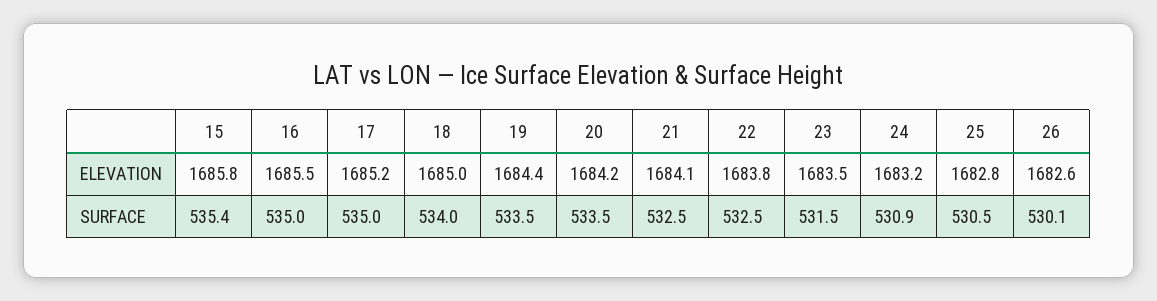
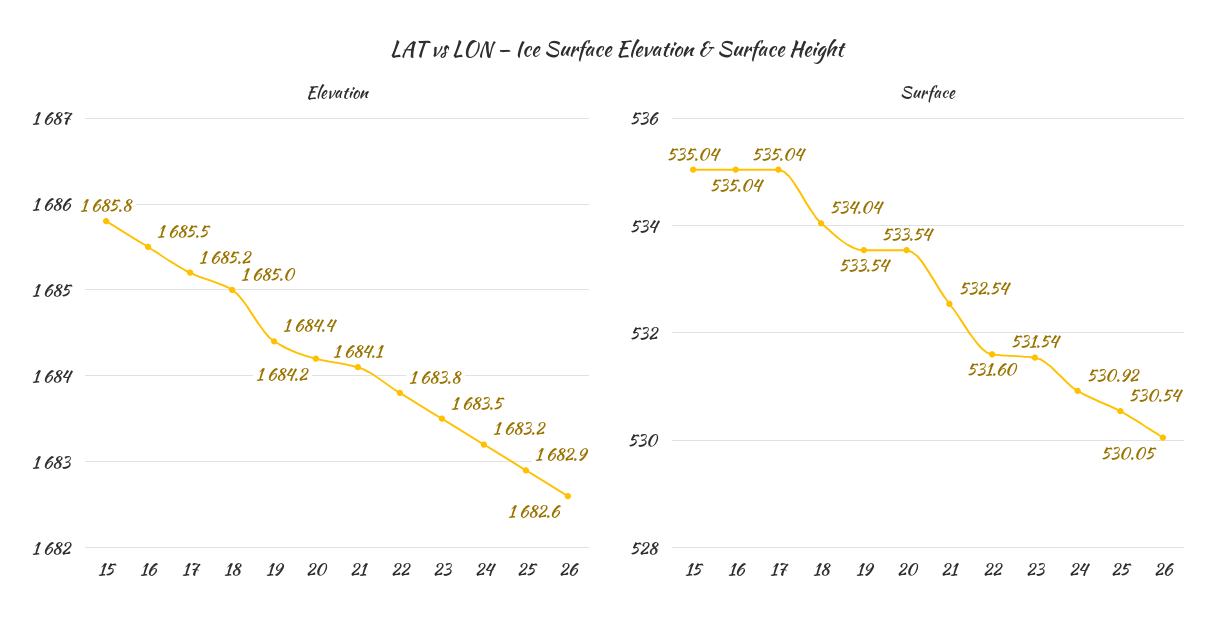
ELEVATION, 25: 1682.8 -> 1682.9
SURFACE, 15: 535.4 -> 535.04
SURFACE, 22: 532.5 -> 531.6

